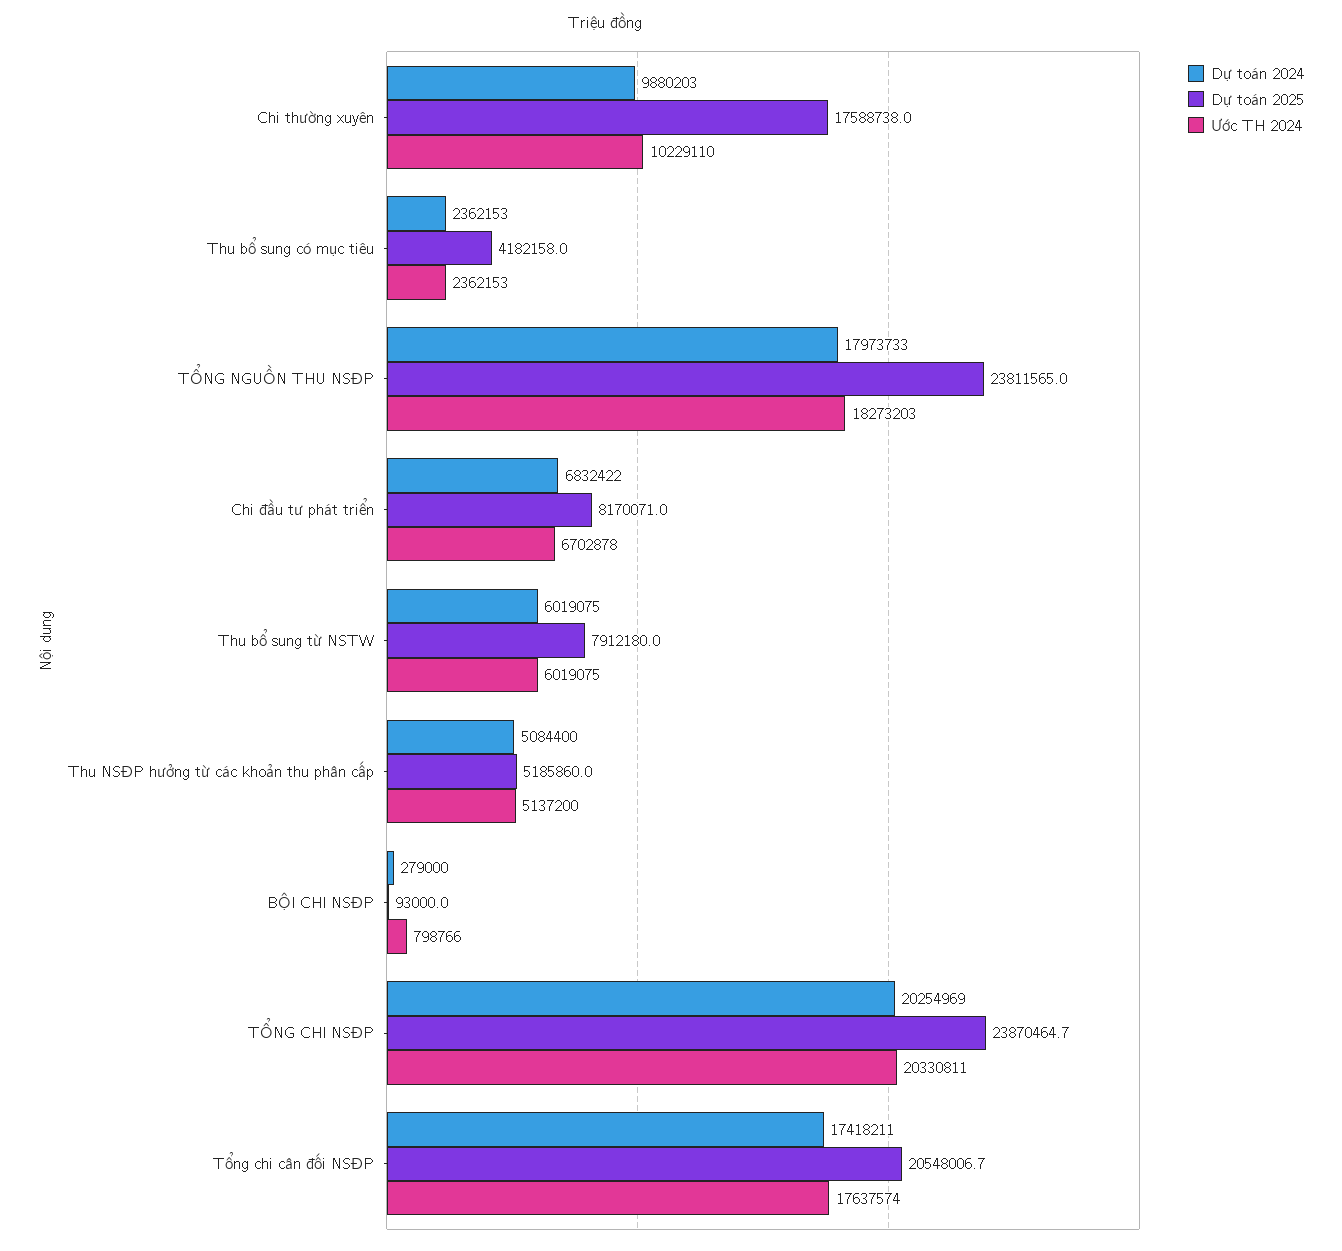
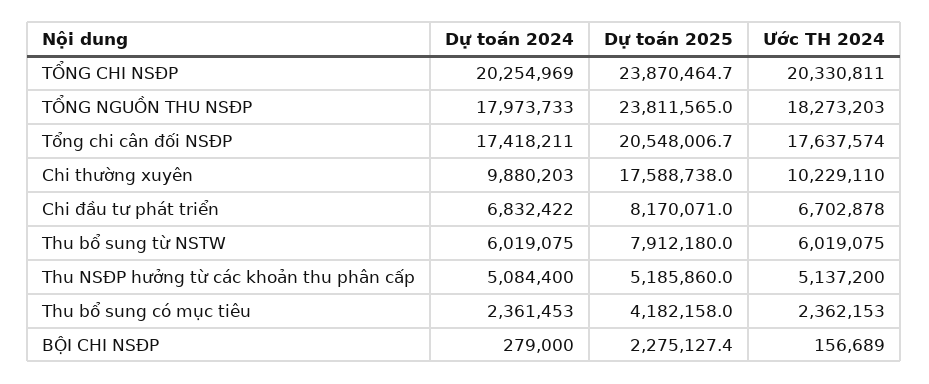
Dự toán 2024, Thu bổ sung có mục tiêu: 2362153 -> 2361453
Dự toán 2025, BỘI CHI NSĐP: 93000 -> 2275127.4
Ước TH 2024, BỘI CHI NSĐP: 798766 -> 156689

